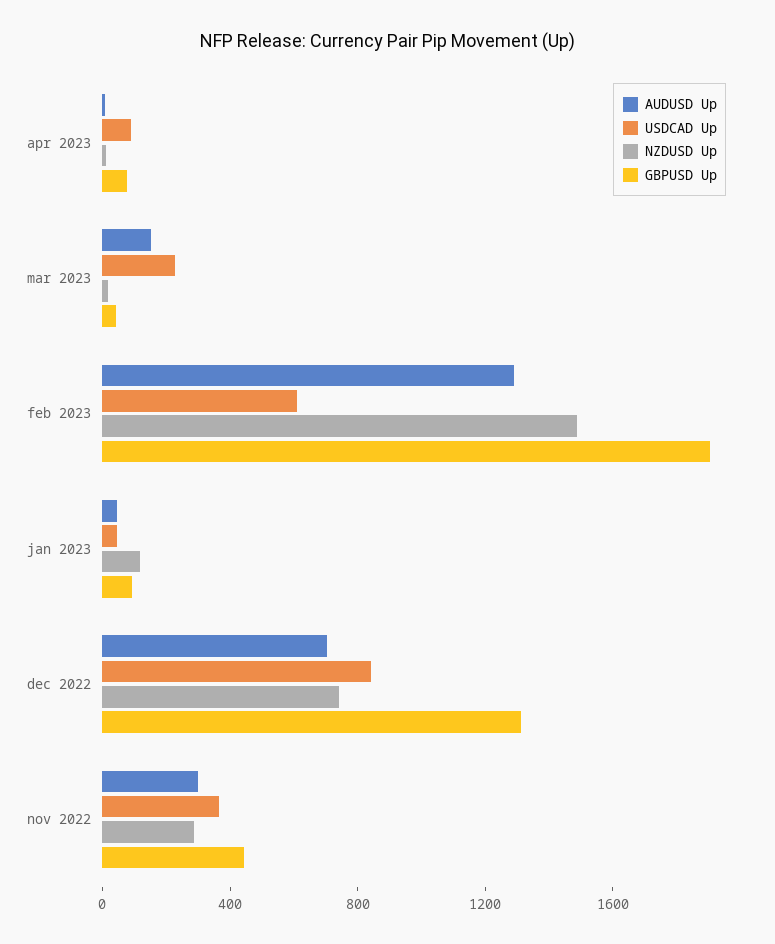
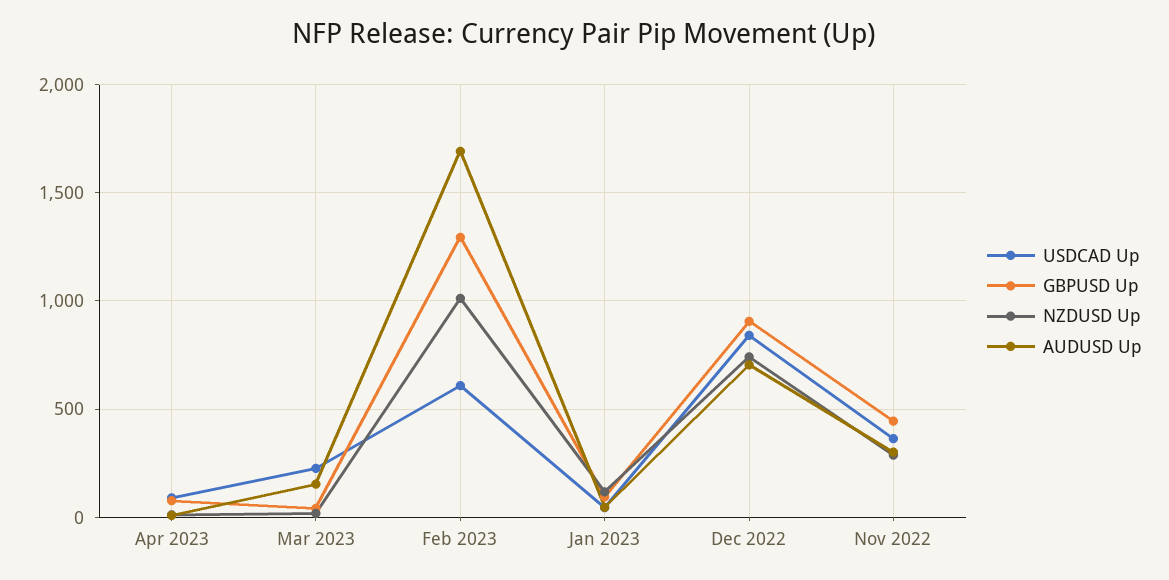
AUDUSD Up, feb 2023: 1300 -> 1700
NZDUSD Up, feb 2023: 1500 -> 1000
GBPUSD Up, feb 2023: 1900 -> 1300
GBPUSD Up, dec 2022: 1300 -> 900

